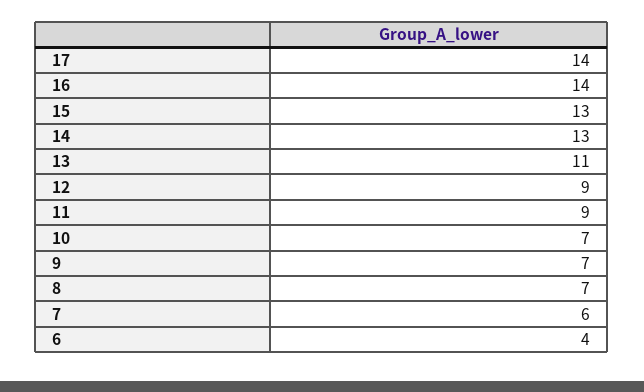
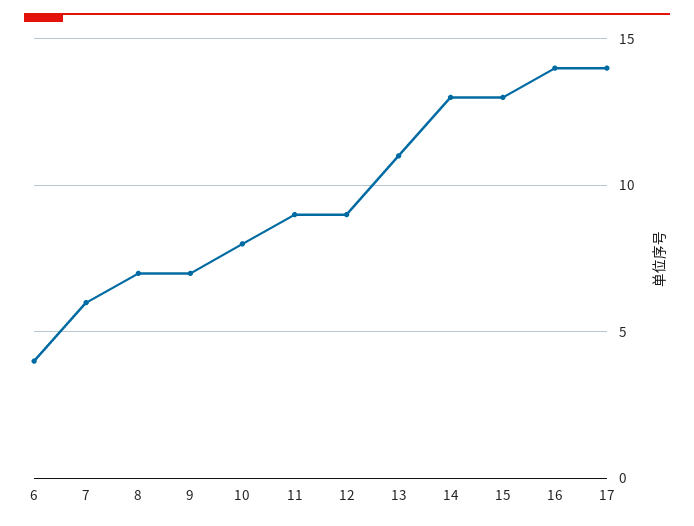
10: 7 -> 8

